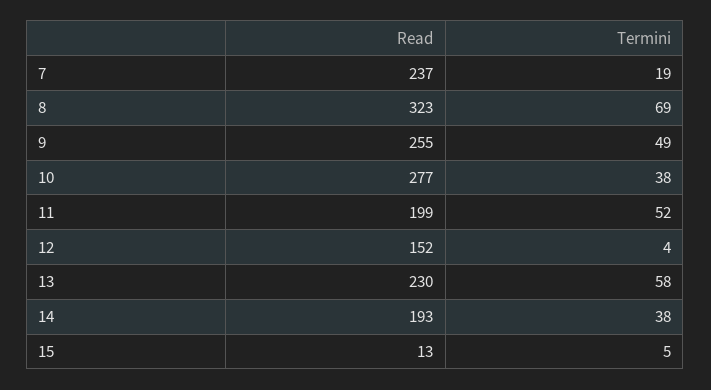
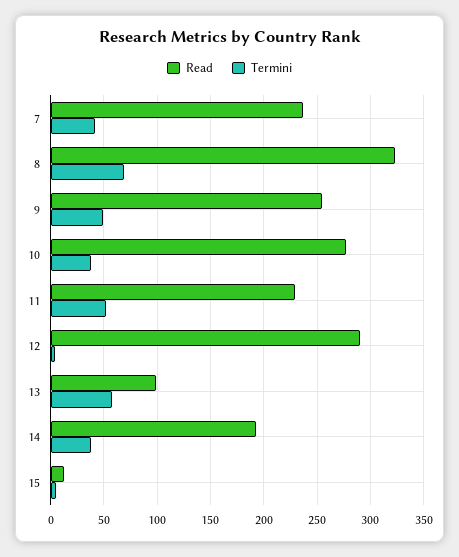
Termini, 7: 19 -> 40
Read, 11: 199 -> 230
Read, 12: 152 -> 290
Read, 13: 230 -> 100

